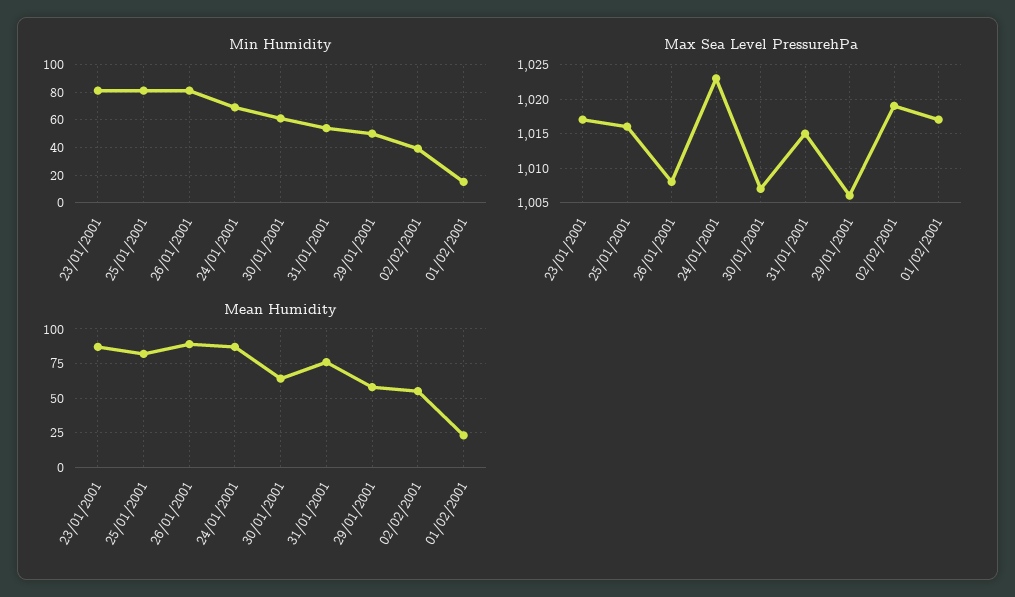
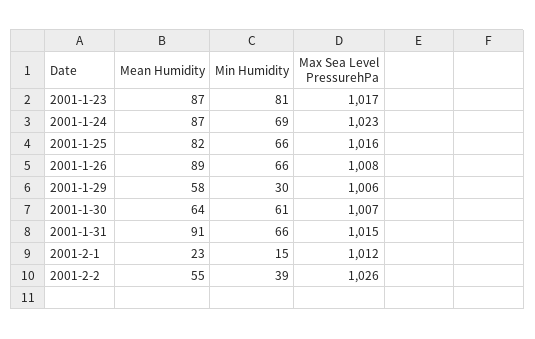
Min Humidity, 25/01/2001: 80 -> 66
Min Humidity, 26/01/2001: 80 -> 66
Min Humidity, 31/01/2001: 55 -> 66
Min Humidity, 29/01/2001: 50 -> 30
Max Sea Level PressurehPa, 02/02/2001: 1019 -> 1026
Max Sea Level PressurehPa, 01/02/2001: 1017 -> 1012
Mean Humidity, 31/01/2001: 75 -> 91

